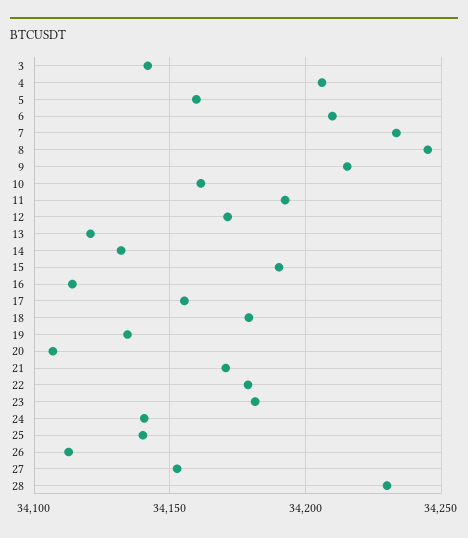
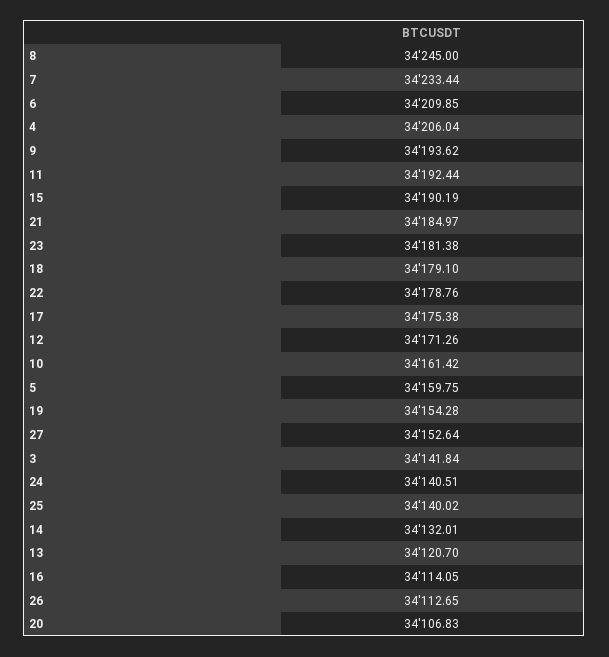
9: 34215 -> 34193.62
17: 34155 -> 34175.38
19: 34135 -> 34154.28
21: 34170 -> 34184.97
28: 34230 -> none

